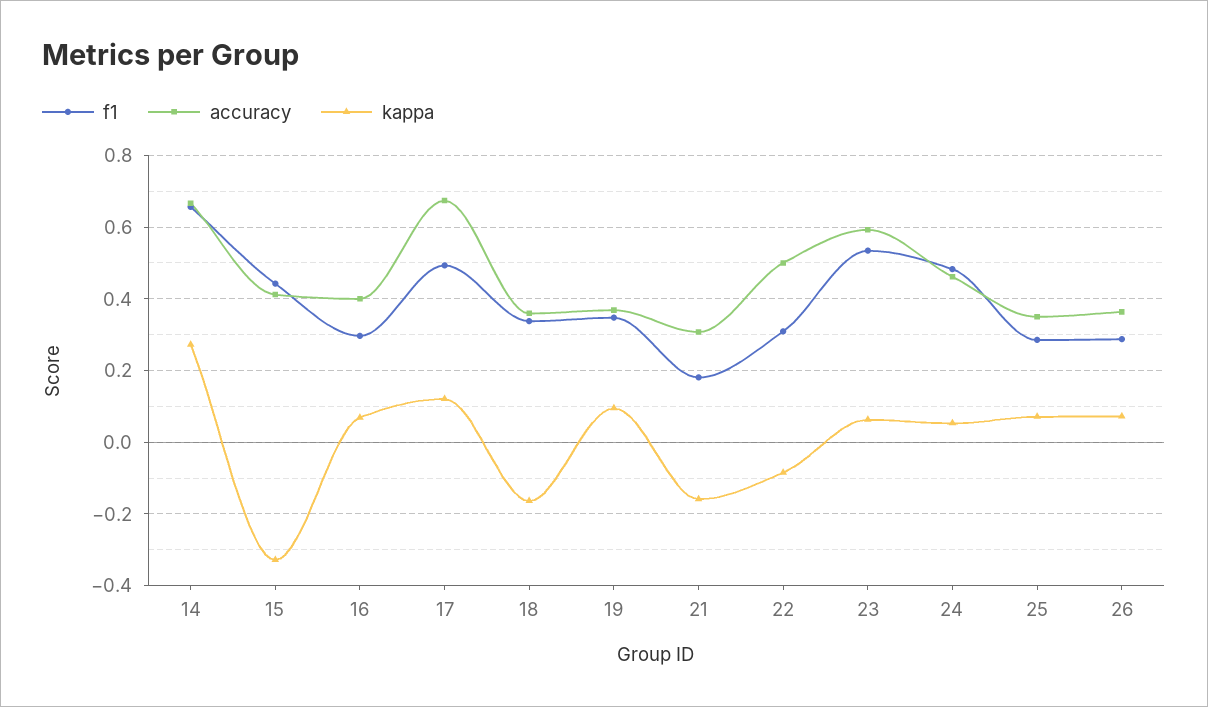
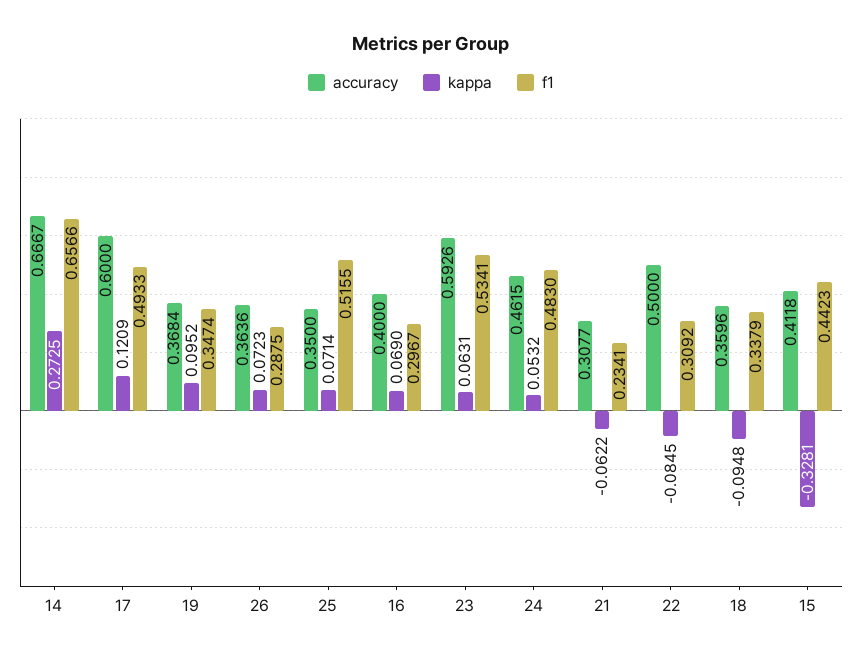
accuracy, 17: 0.68 -> 0.6
kappa, 18: -0.16 -> -0.0948
f1, 21: 0.18 -> 0.2341
kappa, 21: -0.16 -> -0.0622
f1, 25: 0.28 -> 0.5155

